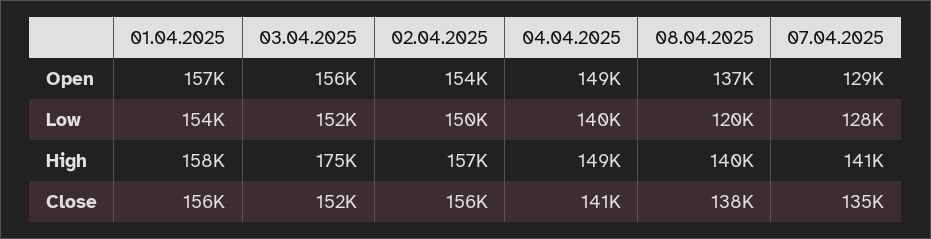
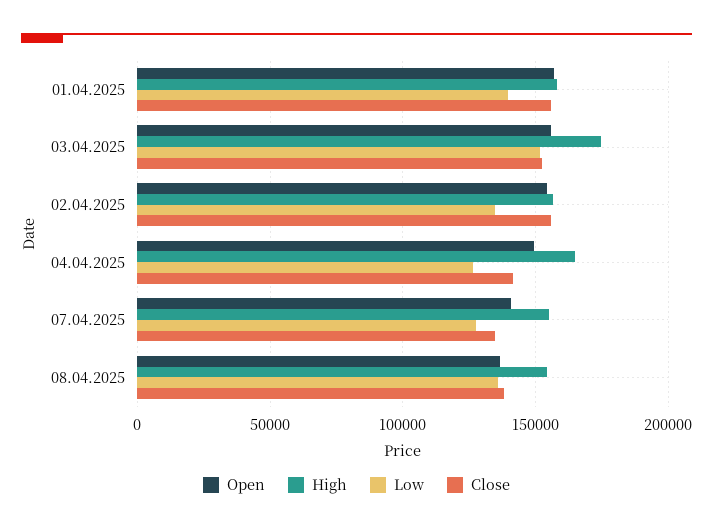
Open, 07.04.2025: 129000 -> 140000
Low, 01.04.2025: 154000 -> 140000
Low, 02.04.2025: 150000 -> 135000
Low, 04.04.2025: 140000 -> 125000
Low, 08.04.2025: 120000 -> 135000
High, 04.04.2025: 149000 -> 165000
High, 08.04.2025: 140000 -> 155000
High, 07.04.2025: 141000 -> 155000

